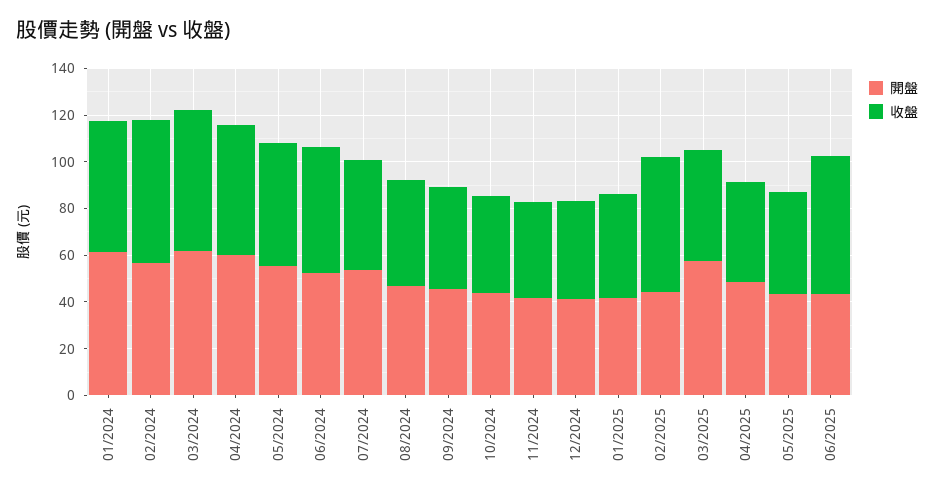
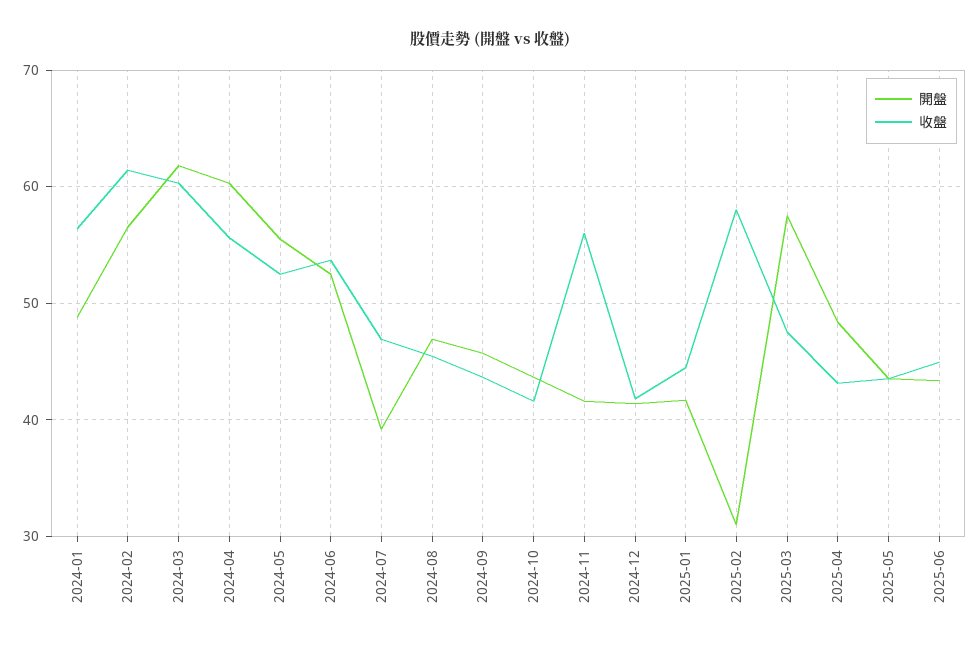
開盤, 01/2024: 60 -> 49
開盤, 07/2024: 55 -> 39
收盤, 11/2024: 40 -> 56
開盤, 02/2025: 45 -> 31
收盤, 06/2025: 60 -> 45

